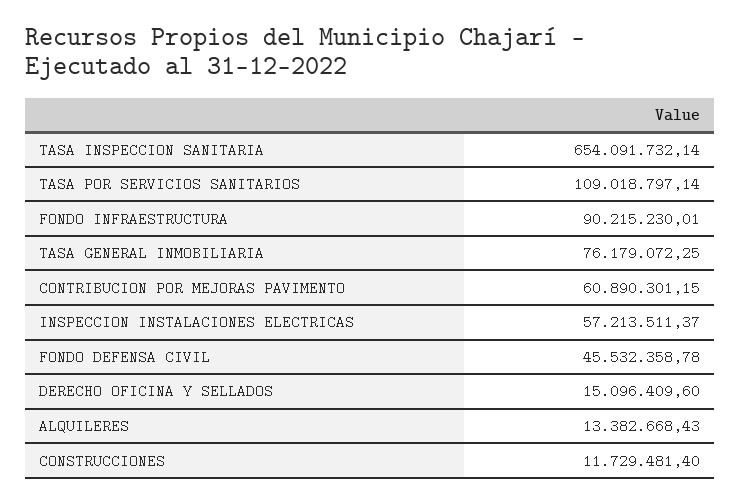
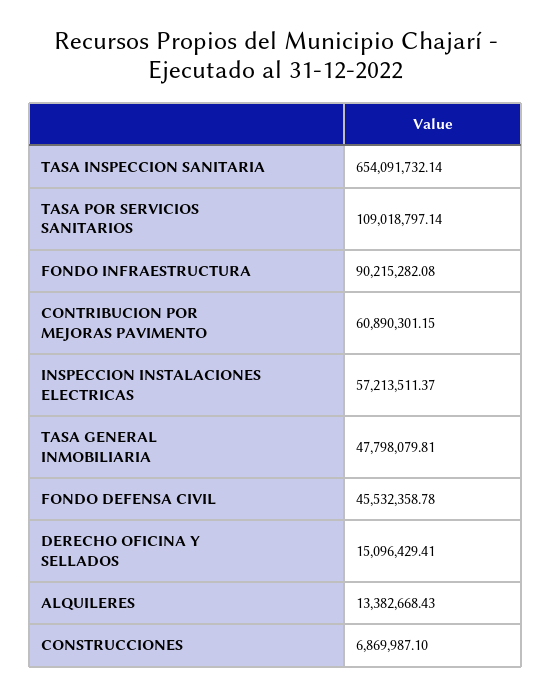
FONDO INFRAESTRUCTURA: 90215230.01 -> 90215282.08
TASA GENERAL INMOBILIARIA: 76179072.25 -> 47798079.81
DERECHO OFICINA Y SELLADOS: 15096409.6 -> 15096429.41
CONSTRUCCIONES: 11729481.4 -> 6869987.1

